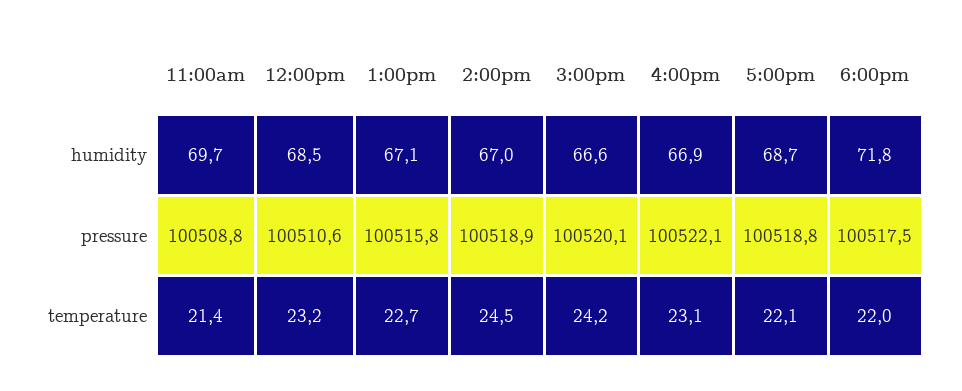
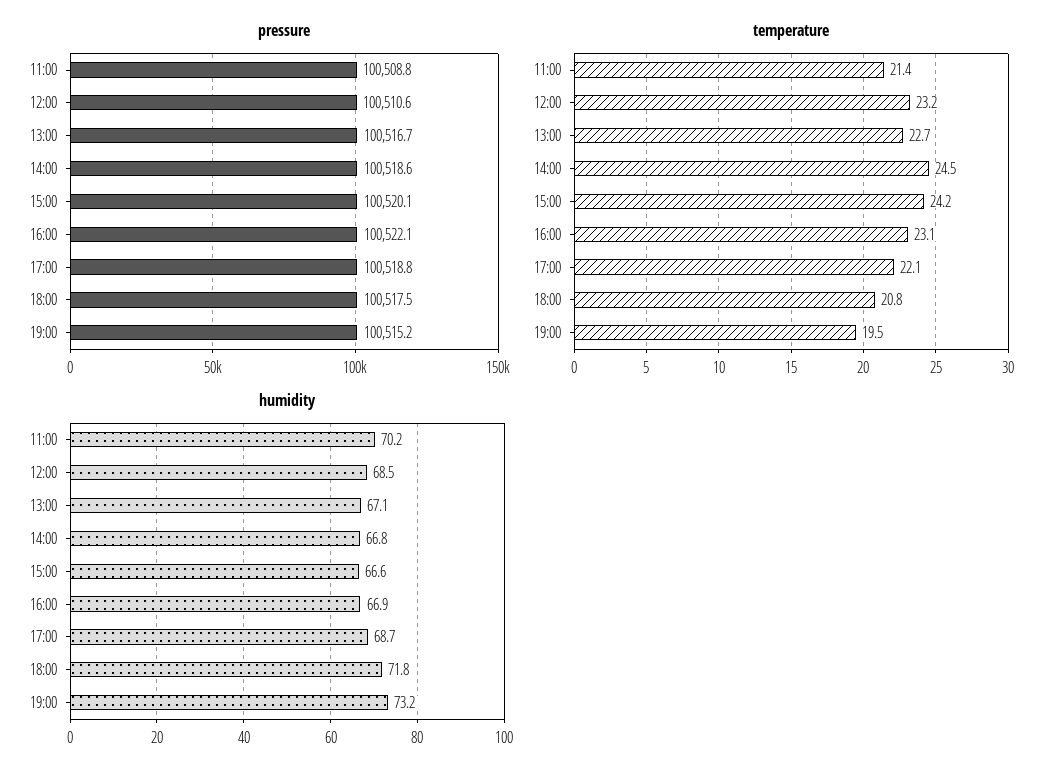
humidity, 11:00am: 69.7 -> 70.2
humidity, 2:00pm: 67 -> 66.8
pressure, 1:00pm: 100515.8 -> 100516.7
pressure, 2:00pm: 100518.9 -> 100518.6
temperature, 6:00pm: 22 -> 20.8
pressure, 19:00: none -> 100515.2
temperature, 19:00: none -> 19.5
humidity, 19:00: none -> 73.2

